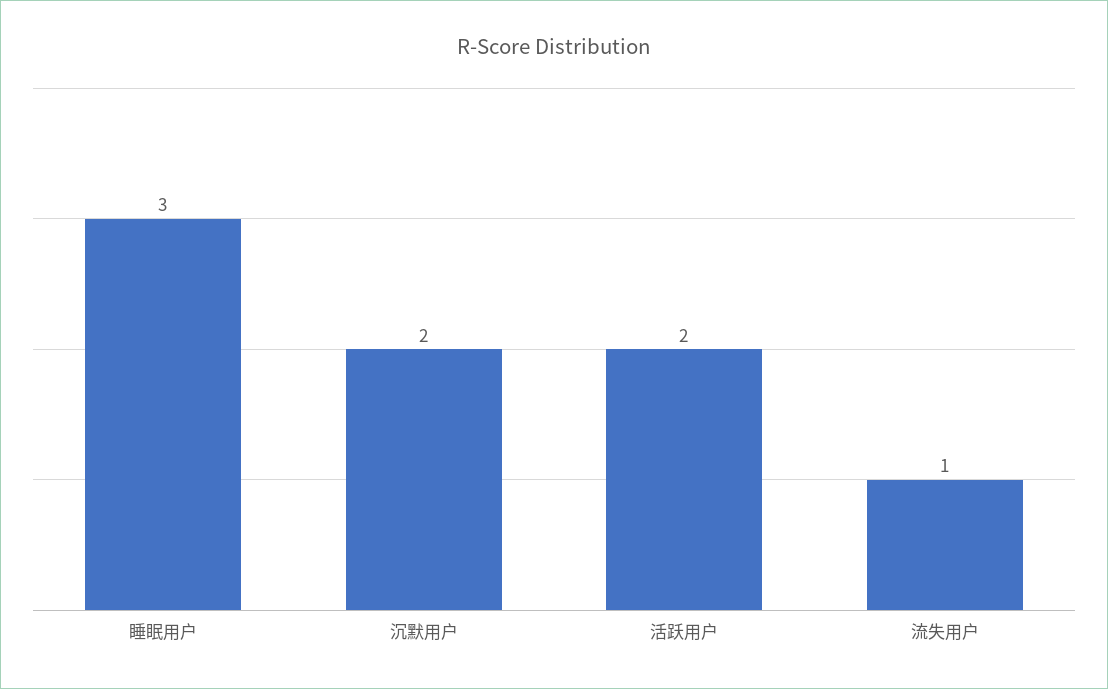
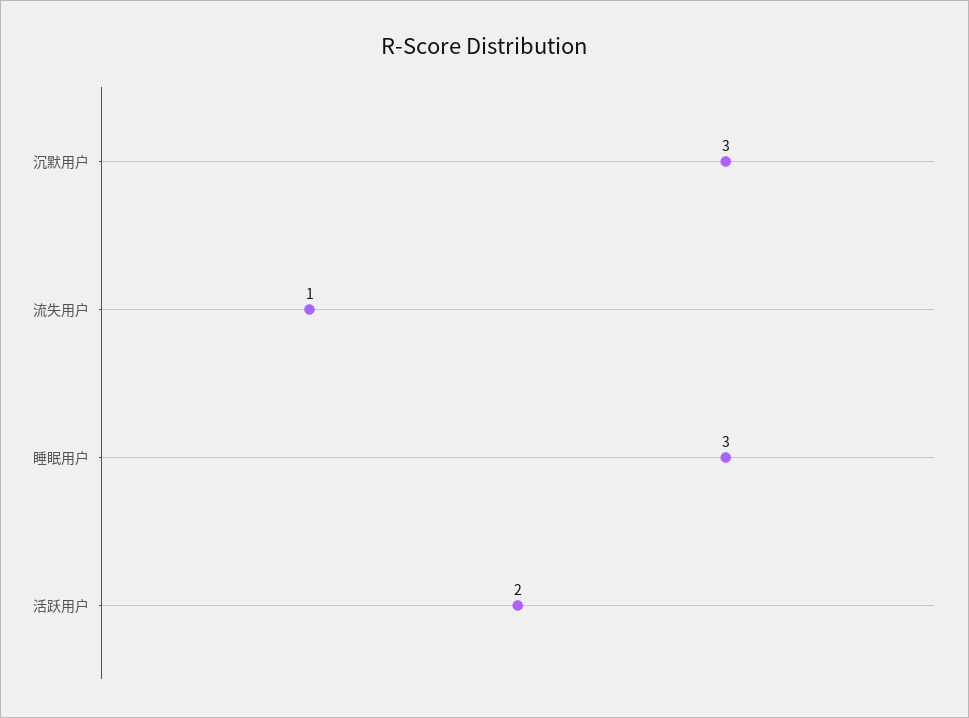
沉默用户: 2 -> 3

